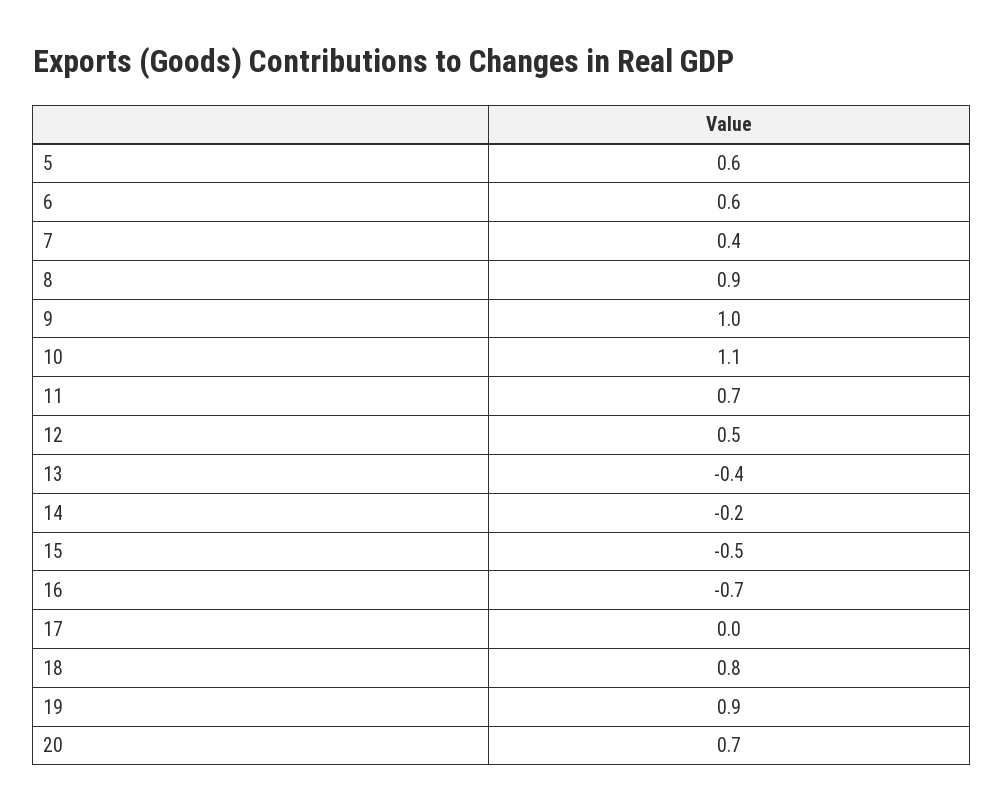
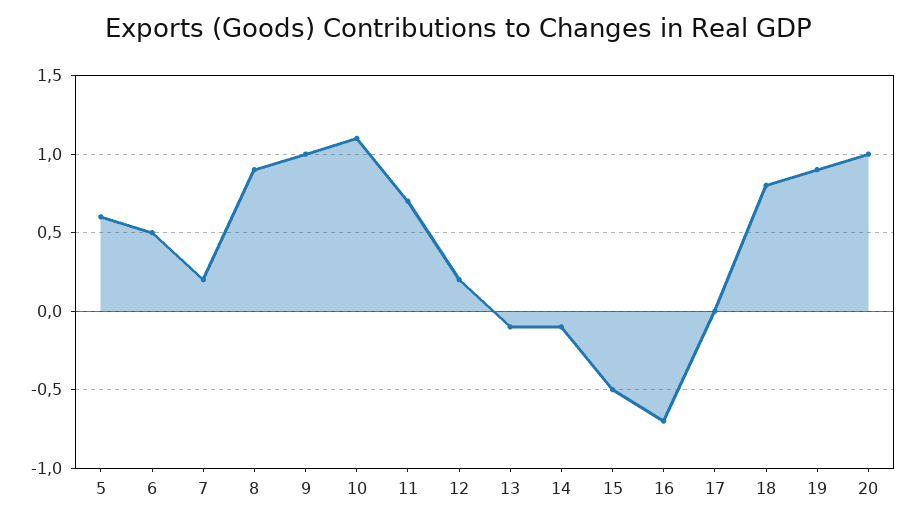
6: 0.6 -> 0.5
7: 0.4 -> 0.2
12: 0.5 -> 0.2
13: -0.4 -> -0.1
14: -0.2 -> -0.1
20: 0.7 -> 1

